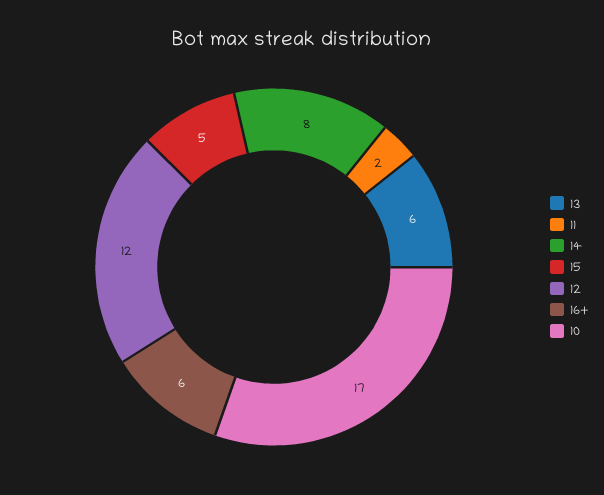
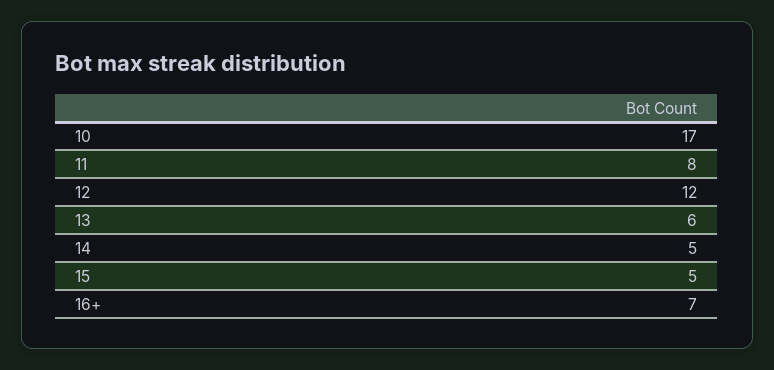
11: 2 -> 8
14: 8 -> 5
16+: 6 -> 7

